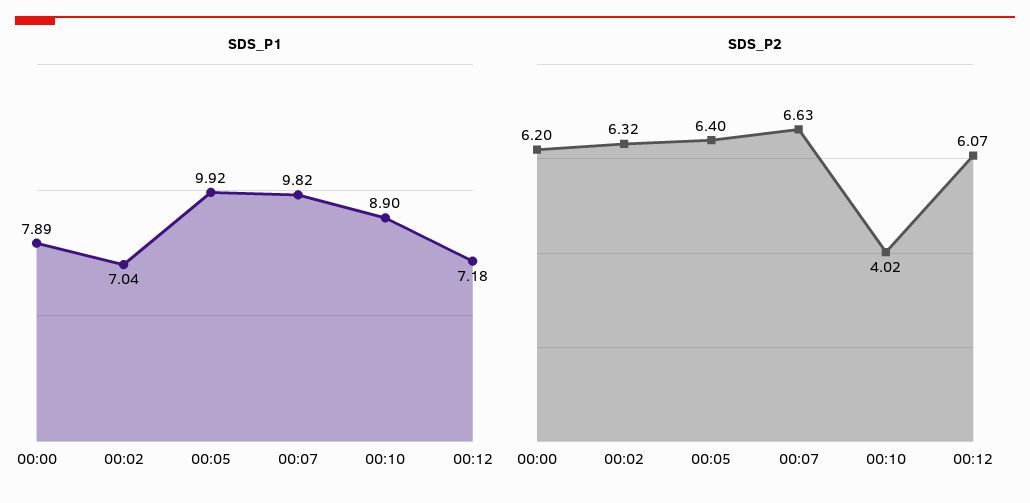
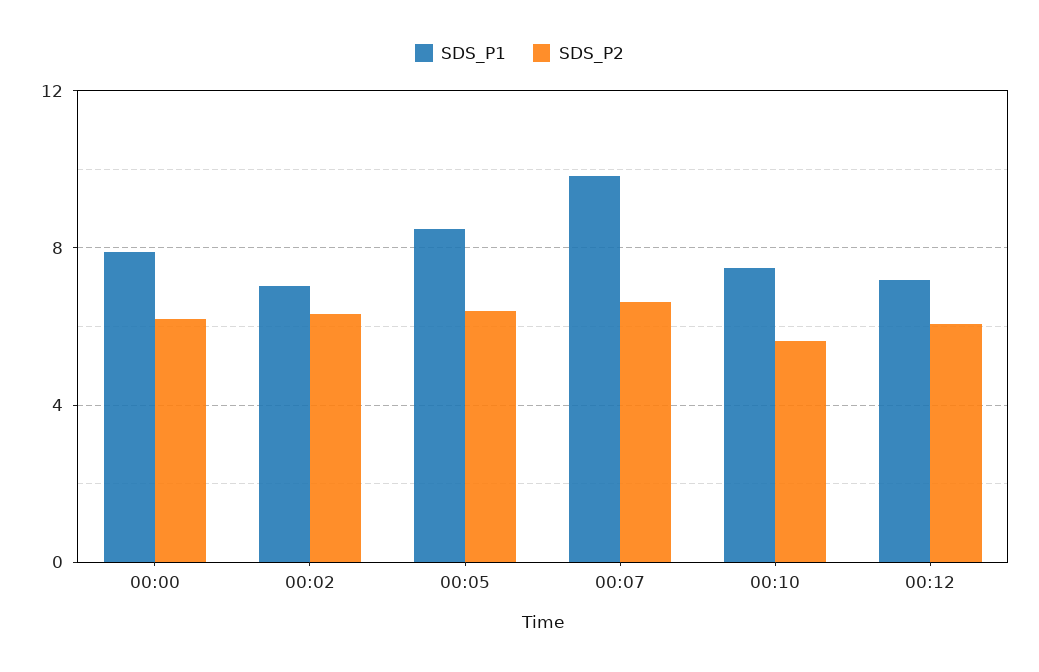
SDS_P1, 00:05: 9.92 -> 8.5
SDS_P1, 00:10: 8.9 -> 7.5
SDS_P2, 00:10: 4.02 -> 5.5

